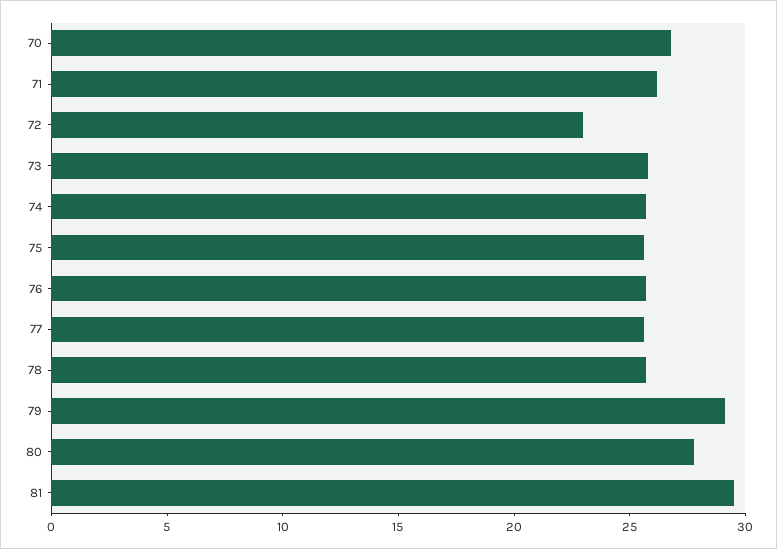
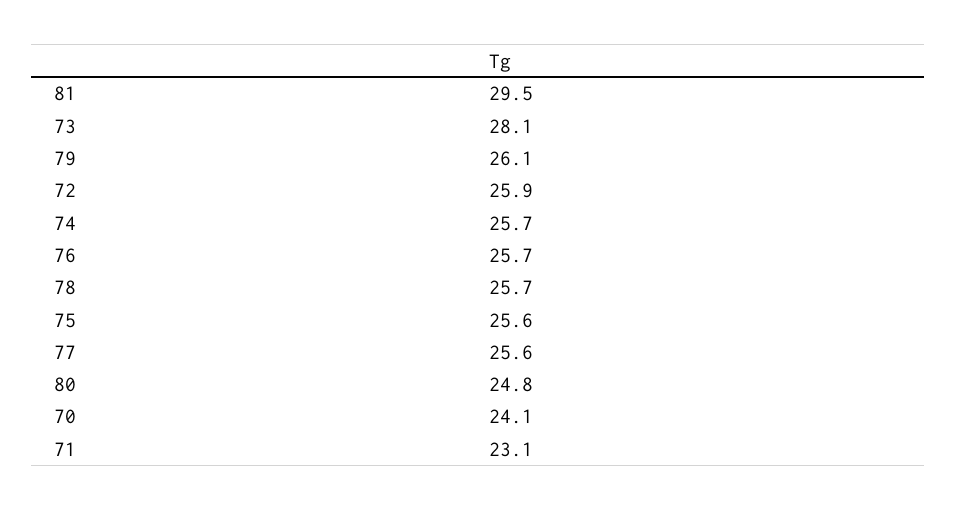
70: 27 -> 24.1
71: 26 -> 23.1
72: 23 -> 25.9
73: 26 -> 28.1
79: 29 -> 26.1
80: 28 -> 24.8

